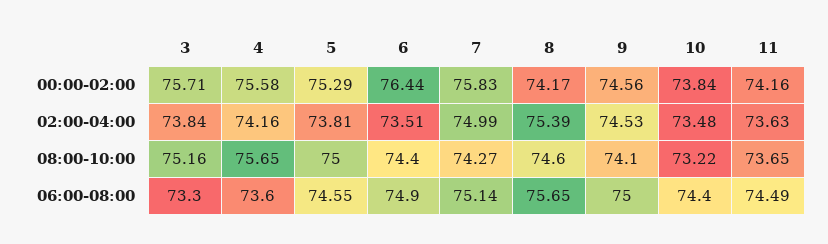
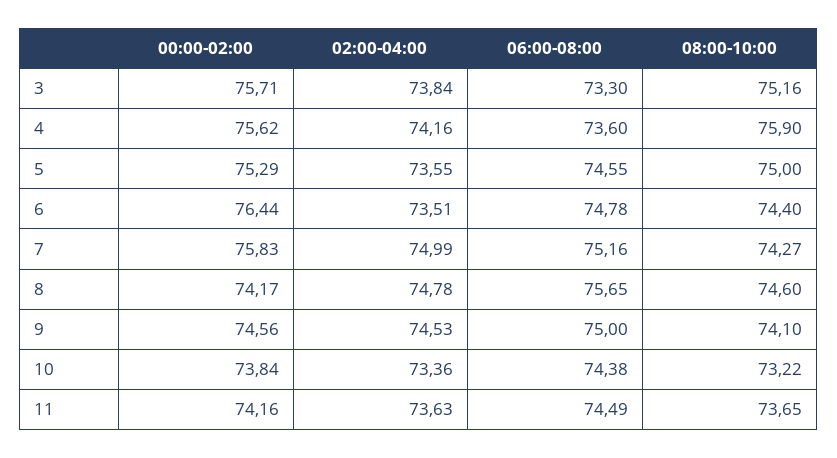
4, 00:00-02:00: 75.58 -> 75.62
5, 02:00-04:00: 73.81 -> 73.55
8, 02:00-04:00: 75.39 -> 74.78
10, 02:00-04:00: 73.48 -> 73.36
4, 08:00-10:00: 75.65 -> 75.9
6, 06:00-08:00: 74.9 -> 74.78
7, 06:00-08:00: 75.14 -> 75.16
10, 06:00-08:00: 74.4 -> 74.38

